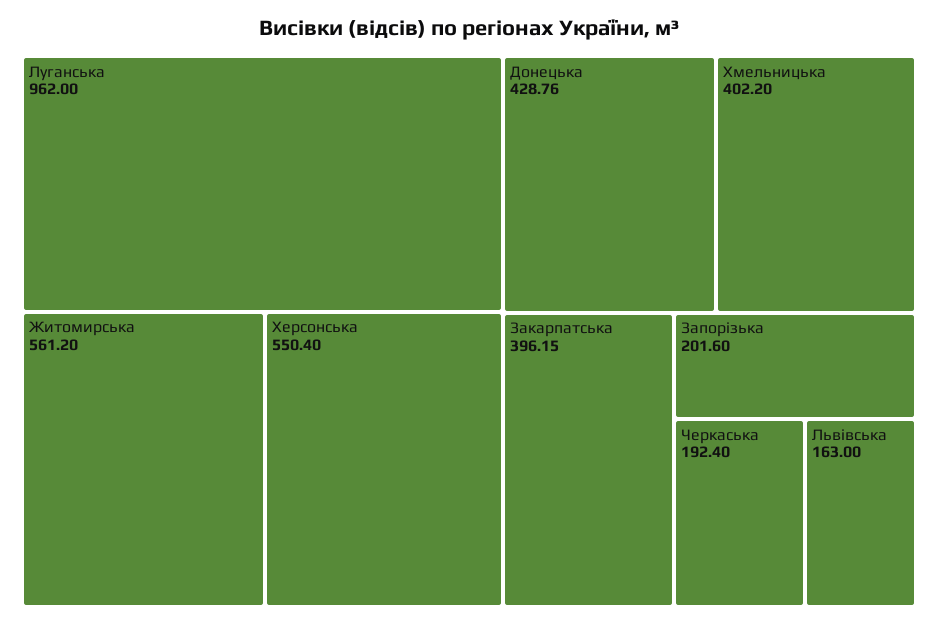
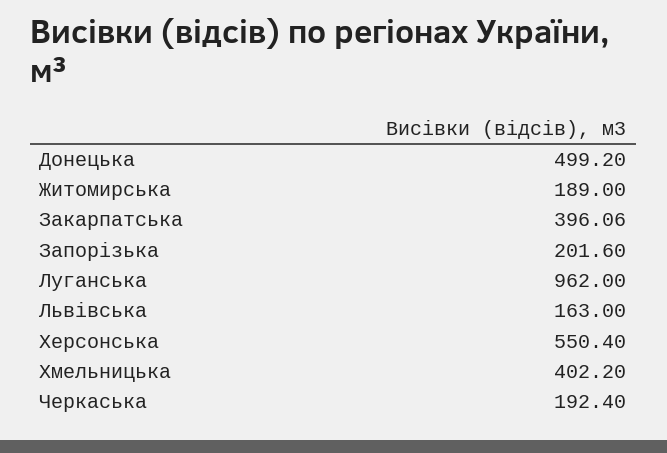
Житомирська: 561.2 -> 189
Донецька: 428.76 -> 499.2
Закарпатська: 396.15 -> 396.06

